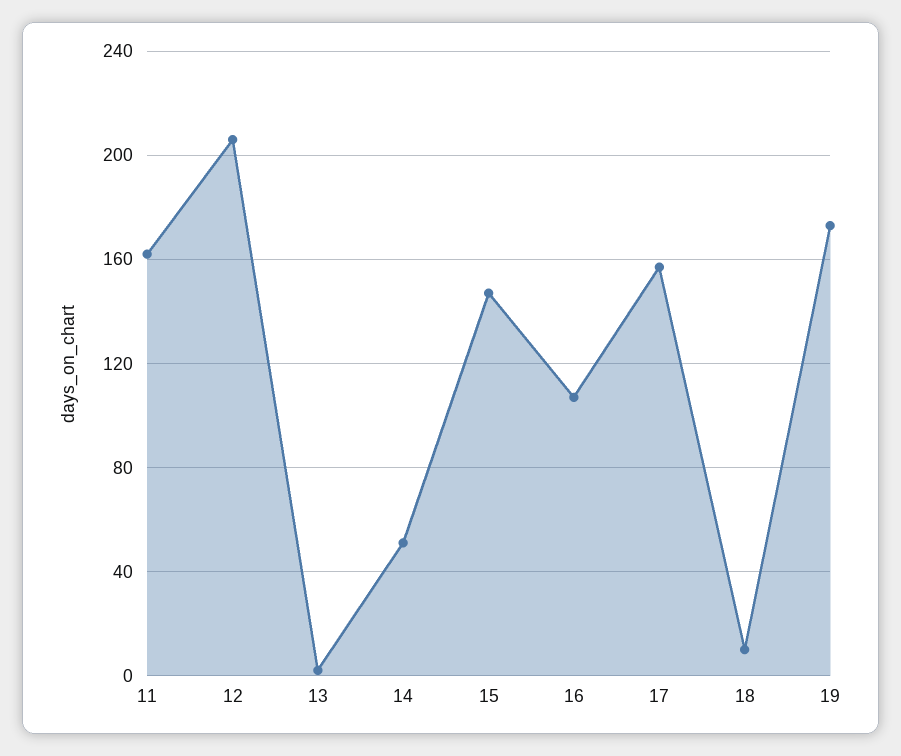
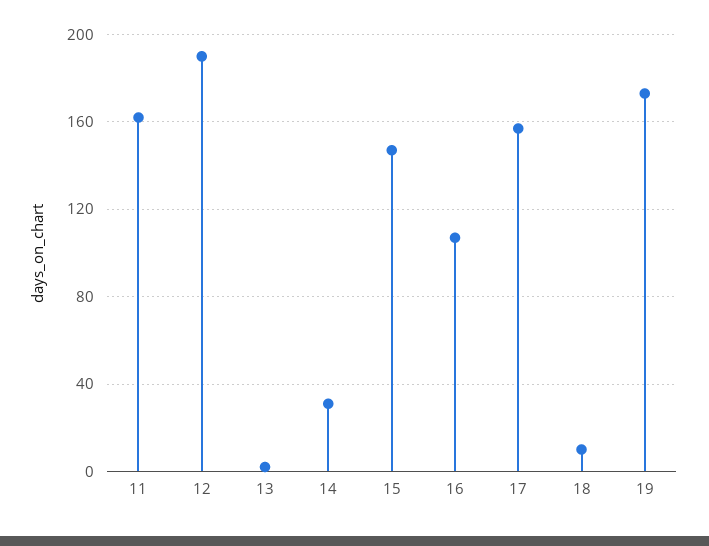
12: 205 -> 190
14: 50 -> 30

